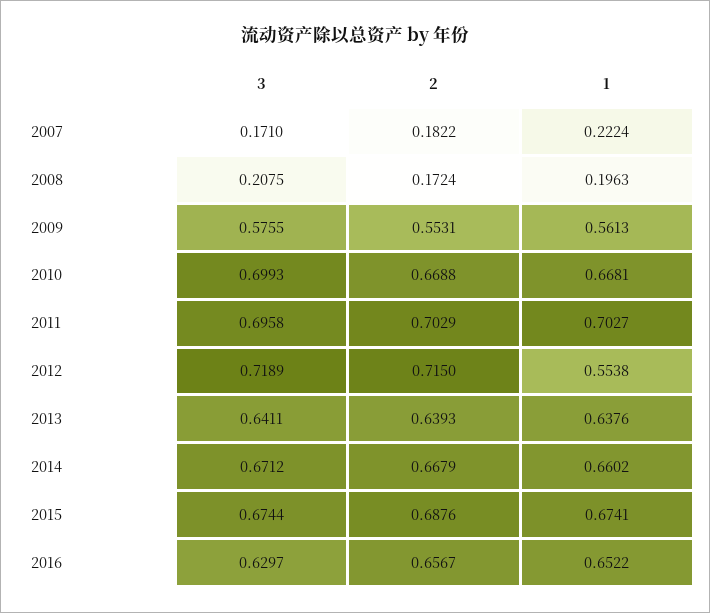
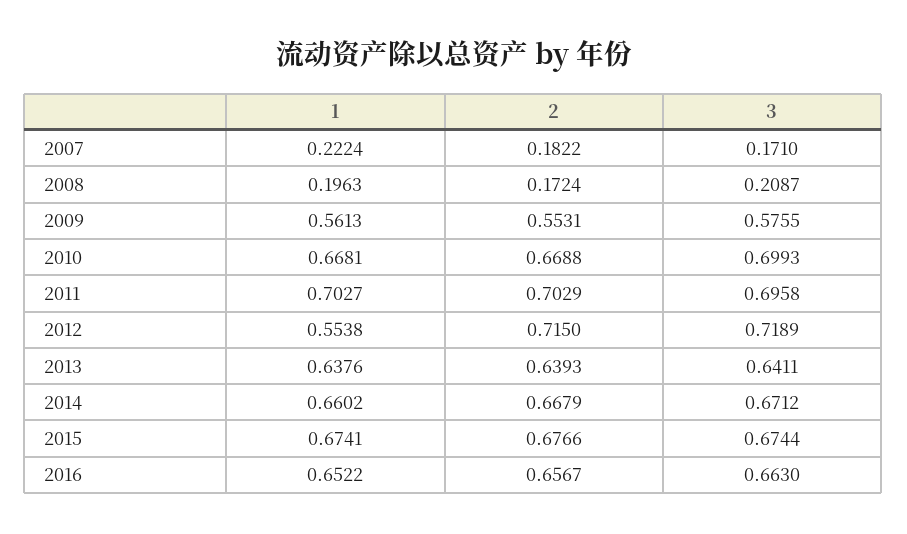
3, 2008: 0.2075 -> 0.2087
2, 2015: 0.6876 -> 0.6766
3, 2016: 0.6297 -> 0.663

